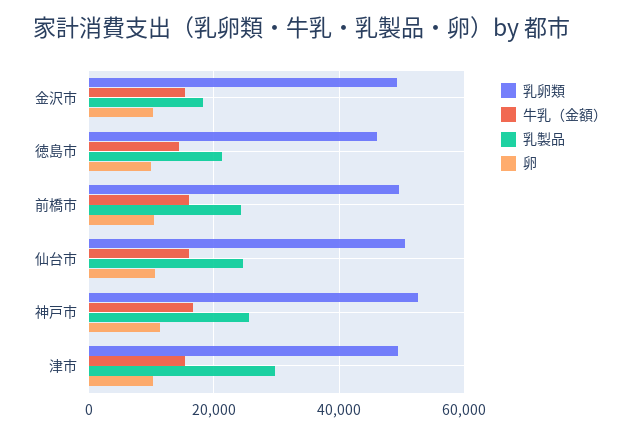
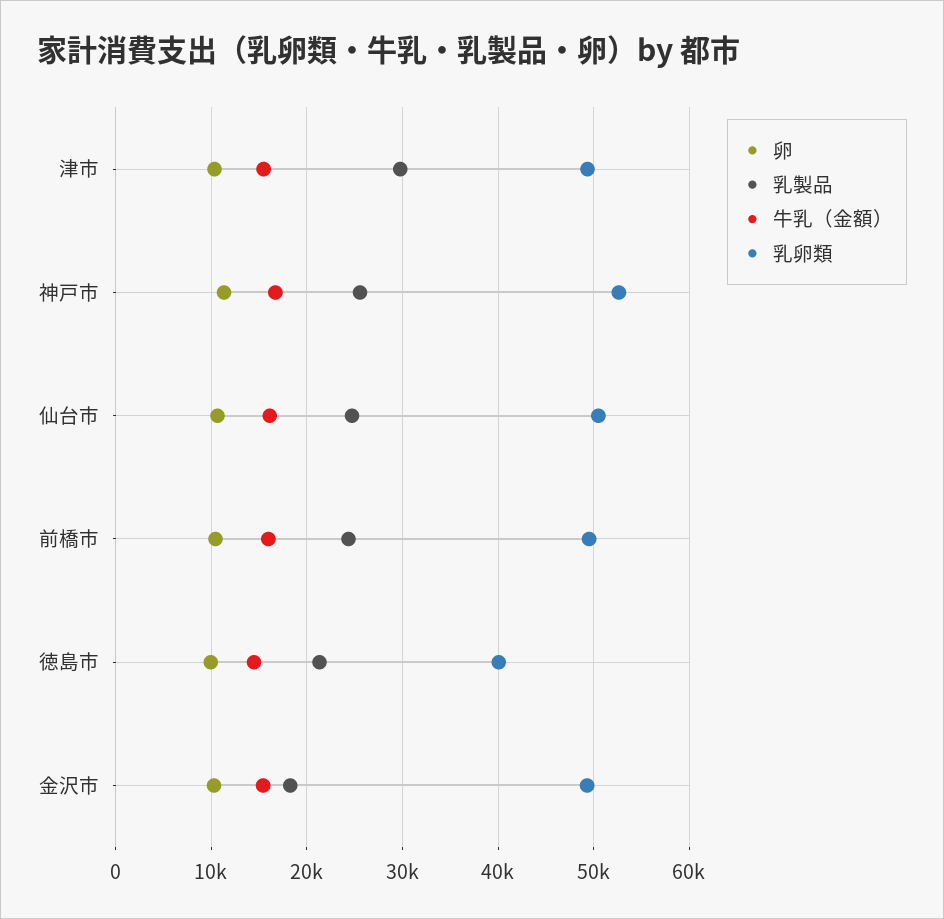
乳卵類, 徳島市: 46000 -> 40000

